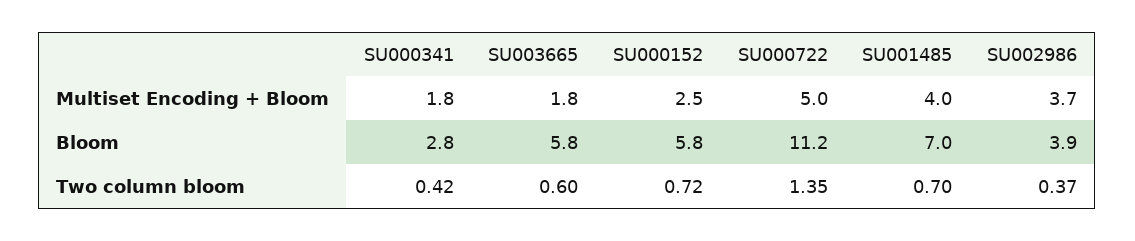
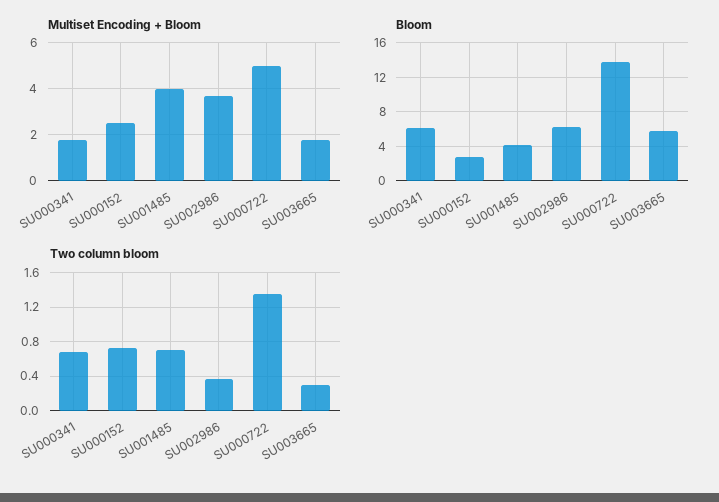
Bloom, SU000341: 2.8 -> 6
Bloom, SU000152: 5.8 -> 3
Bloom, SU000722: 11.2 -> 14
Bloom, SU001485: 7 -> 4
Bloom, SU002986: 3.9 -> 6
Two column bloom, SU000341: 0.42 -> 0.7
Two column bloom, SU003665: 0.6 -> 0.3

